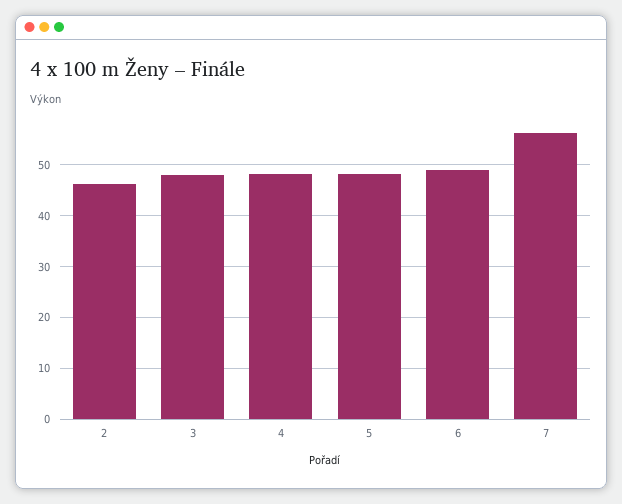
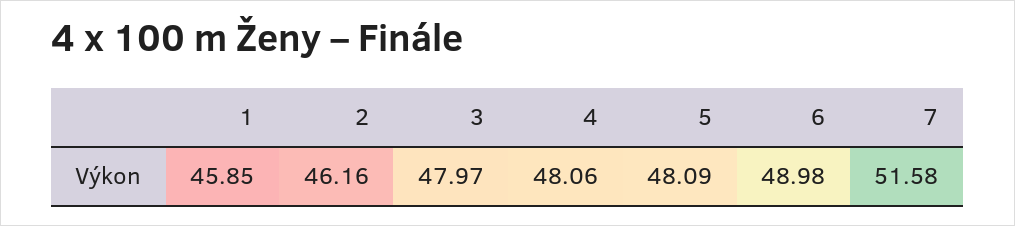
7: 56 -> 51.58
1: none -> 45.85

